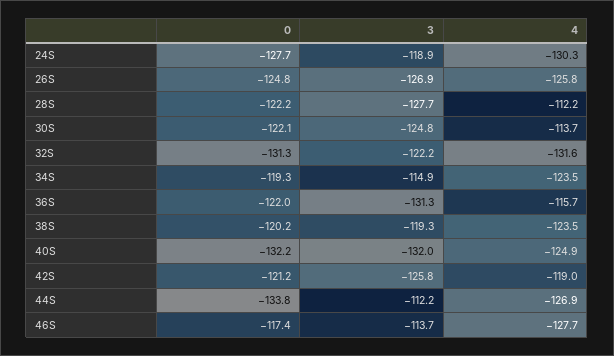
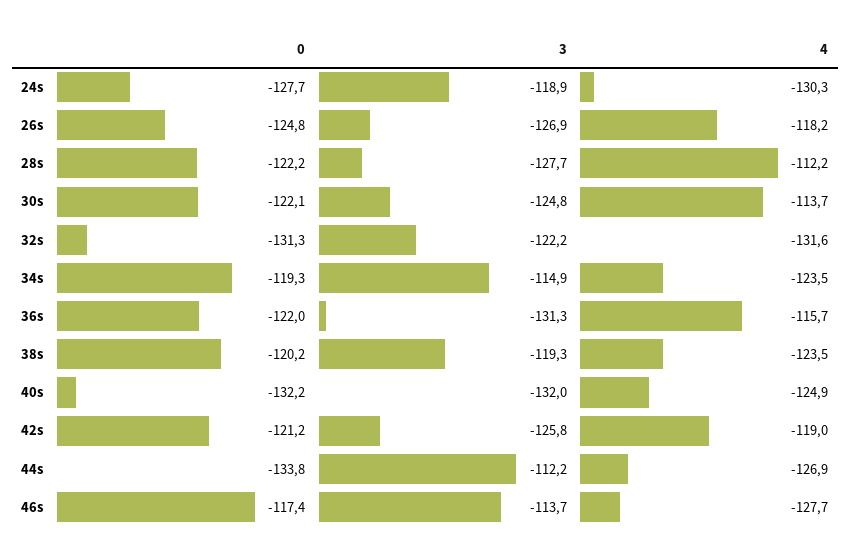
4, 26S: -125.8 -> -118.2

